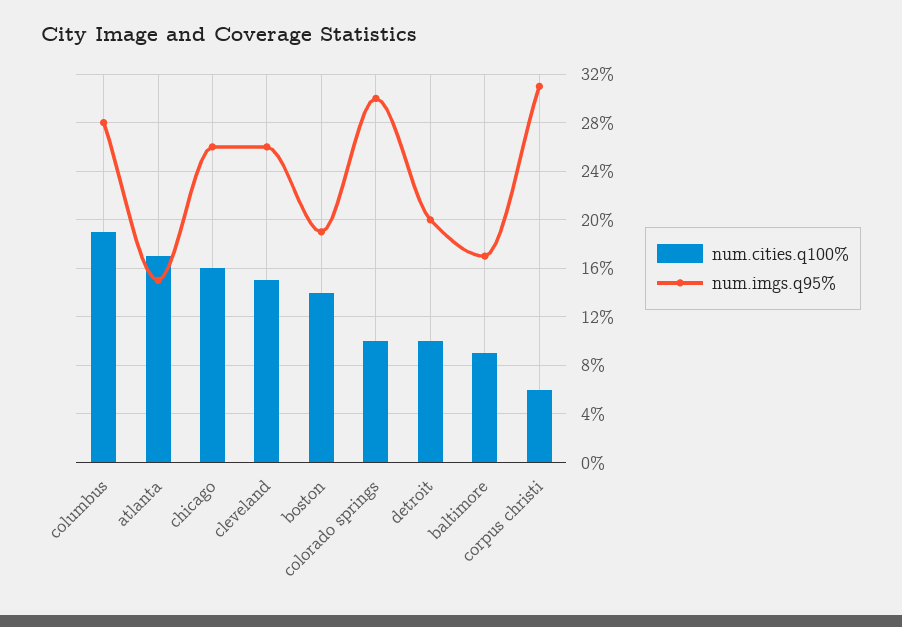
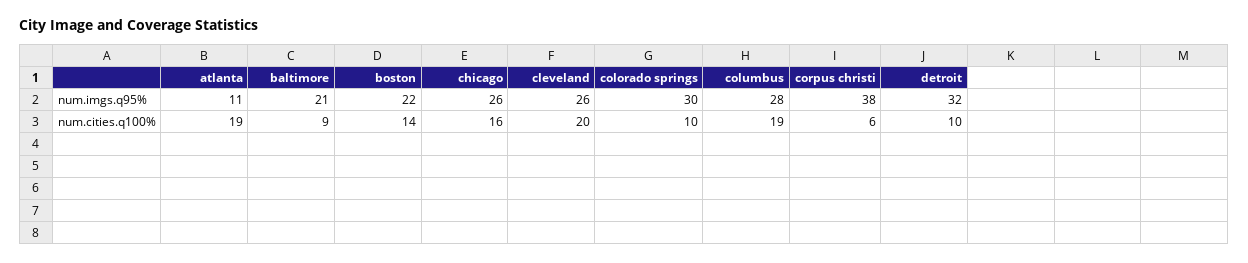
num.cities.q100%, atlanta: 17 -> 19
num.imgs.q95%, atlanta: 15 -> 11
num.cities.q100%, cleveland: 15 -> 20
num.imgs.q95%, boston: 19 -> 22
num.imgs.q95%, detroit: 20 -> 32
num.imgs.q95%, baltimore: 17 -> 21
num.imgs.q95%, corpus christi: 31 -> 38

